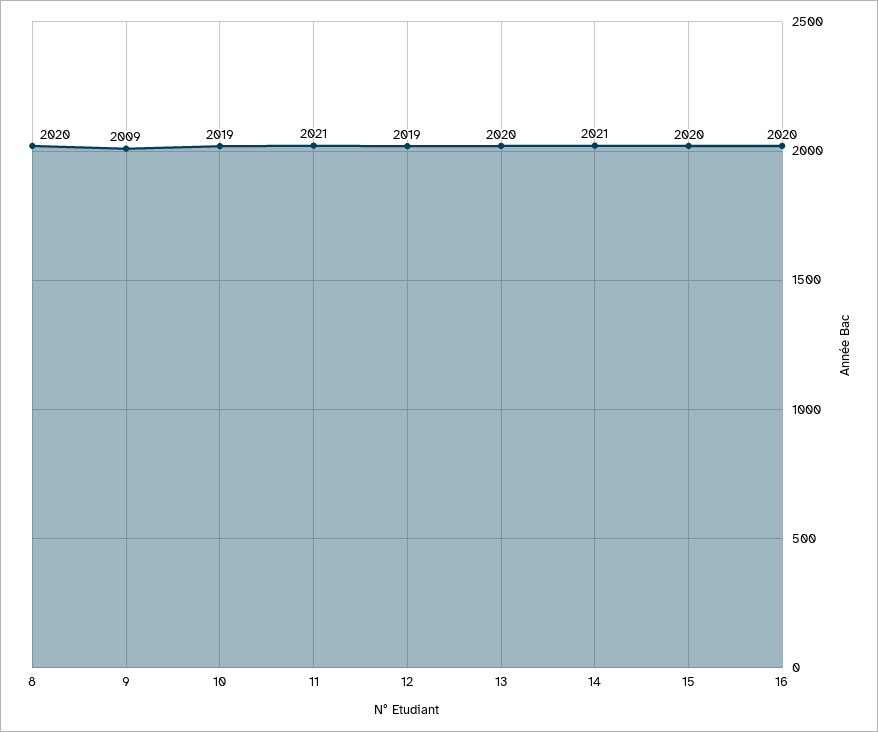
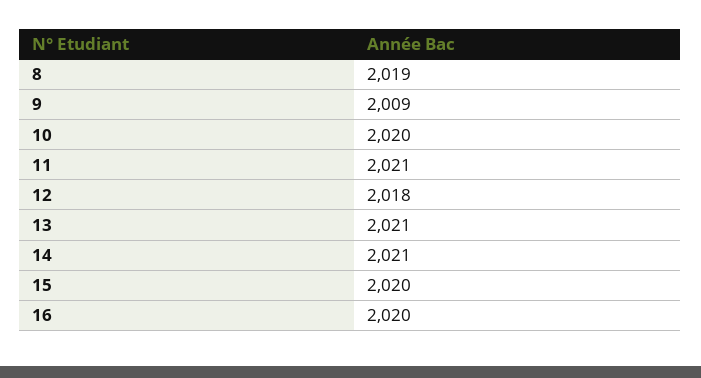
8: 2020 -> 2019
10: 2019 -> 2020
12: 2019 -> 2018
13: 2020 -> 2021

